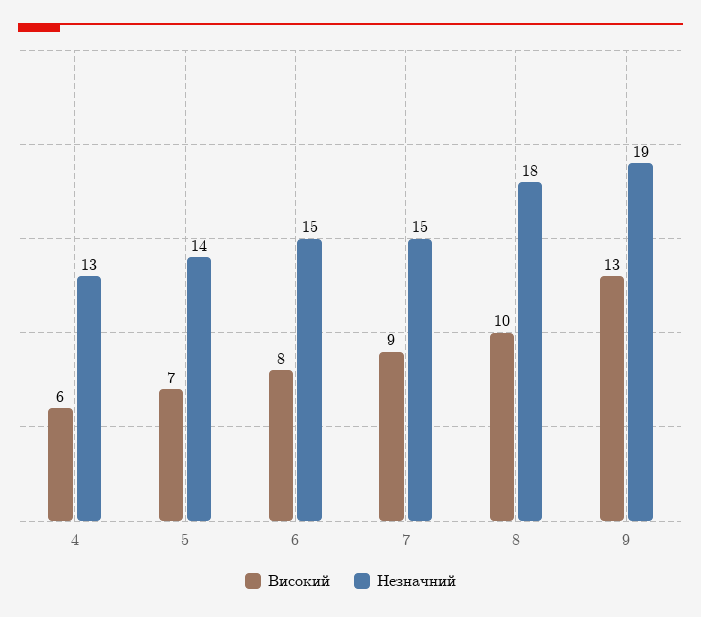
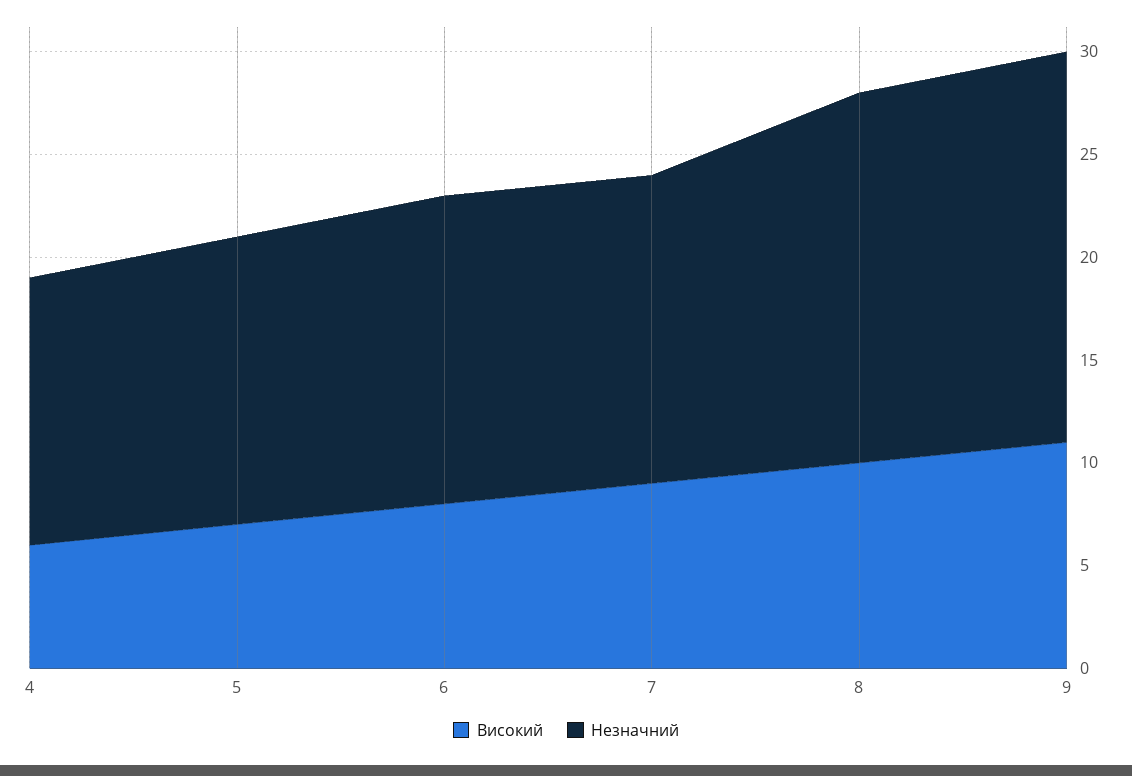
Високий, 9: 13 -> 11

